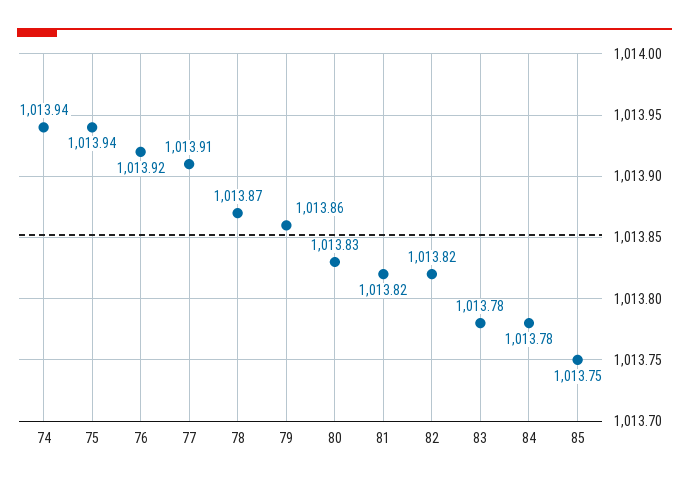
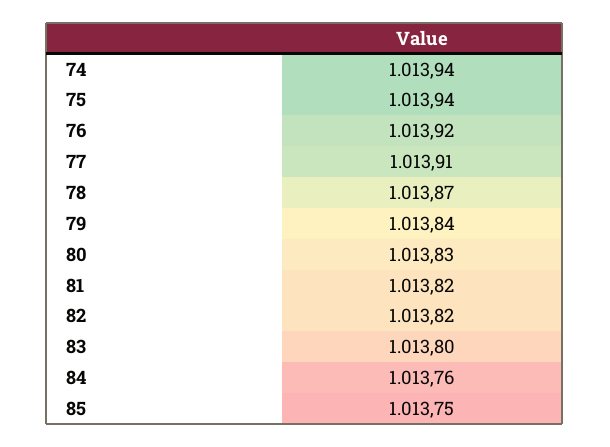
79: 1013.86 -> 1013.84
83: 1013.78 -> 1013.8
84: 1013.78 -> 1013.76

